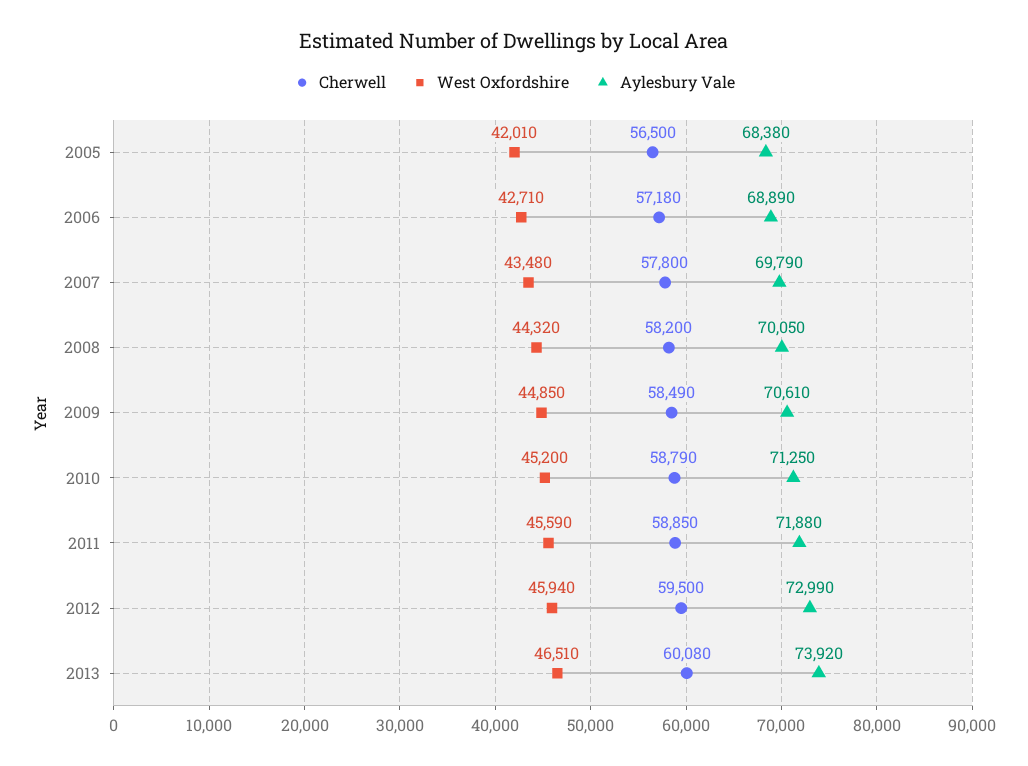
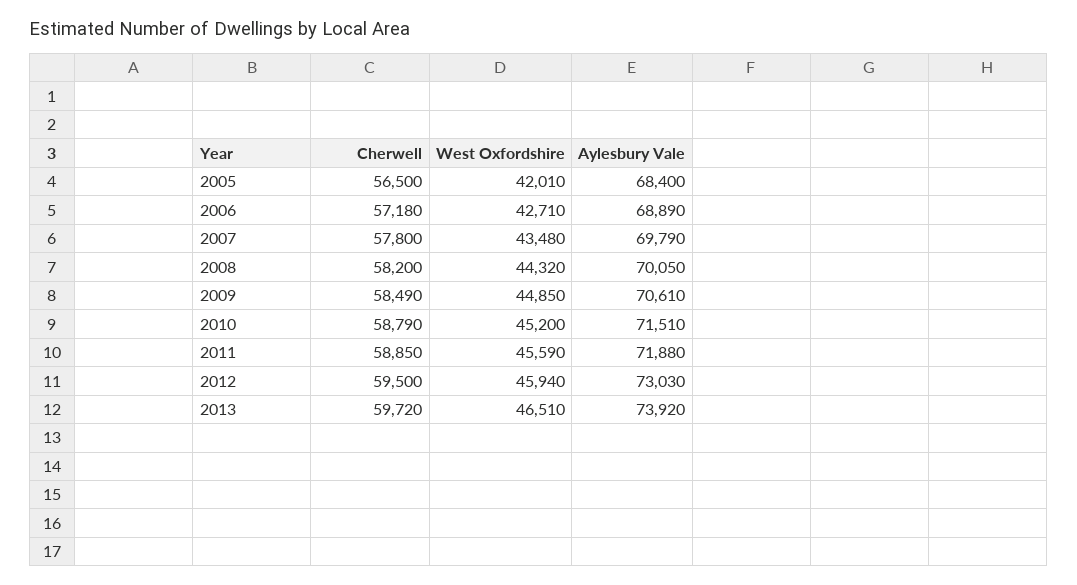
Aylesbury Vale, 2005: 68380 -> 68400
Aylesbury Vale, 2010: 71250 -> 71510
Aylesbury Vale, 2012: 72990 -> 73030
Cherwell, 2013: 60080 -> 59720

